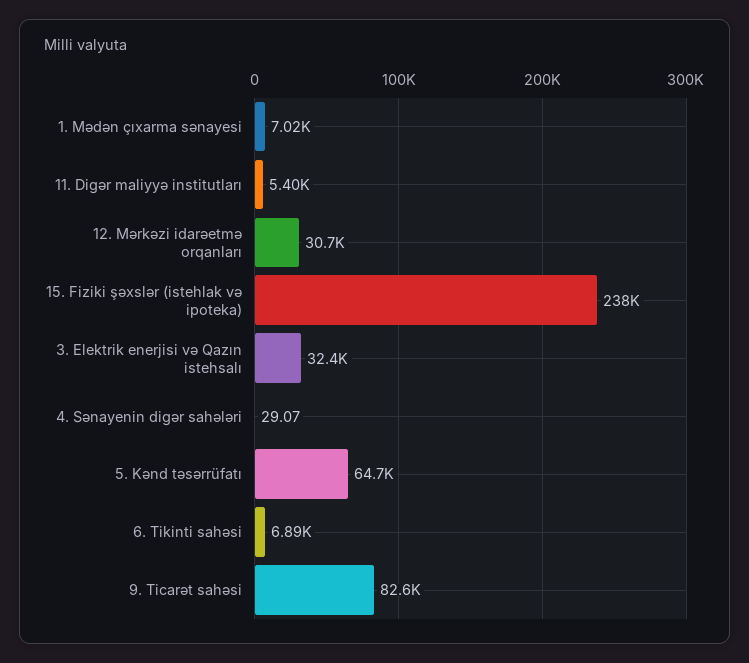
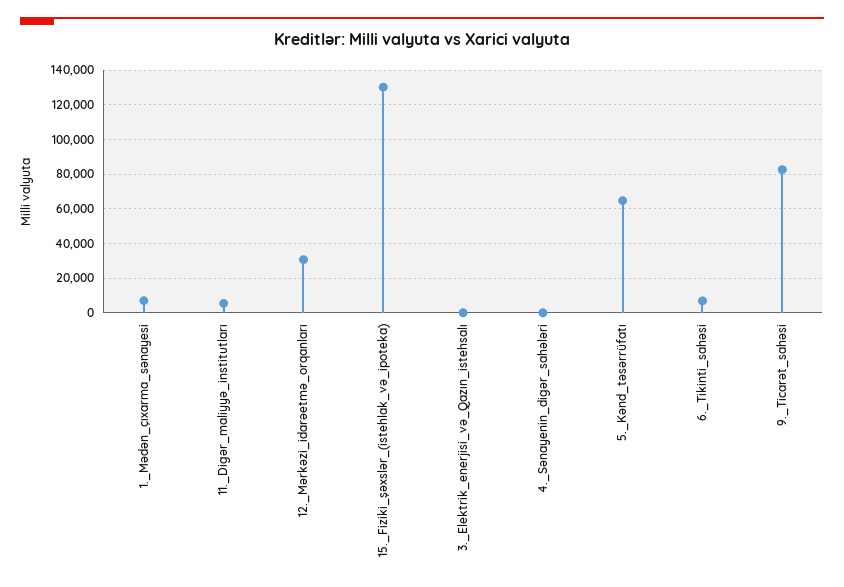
15. Fiziki şəxslər (istehlak və ipoteka): 238000 -> 130000
3. Elektrik enerjisi və Qazın istehsalı: 32400 -> 0

